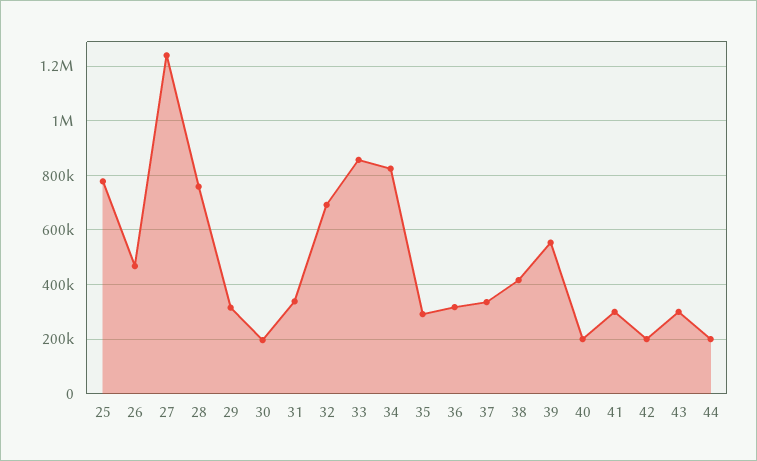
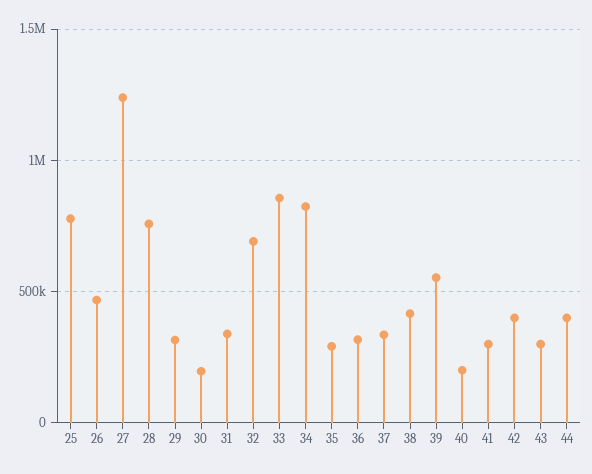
42: 200000 -> 400000
44: 200000 -> 400000

